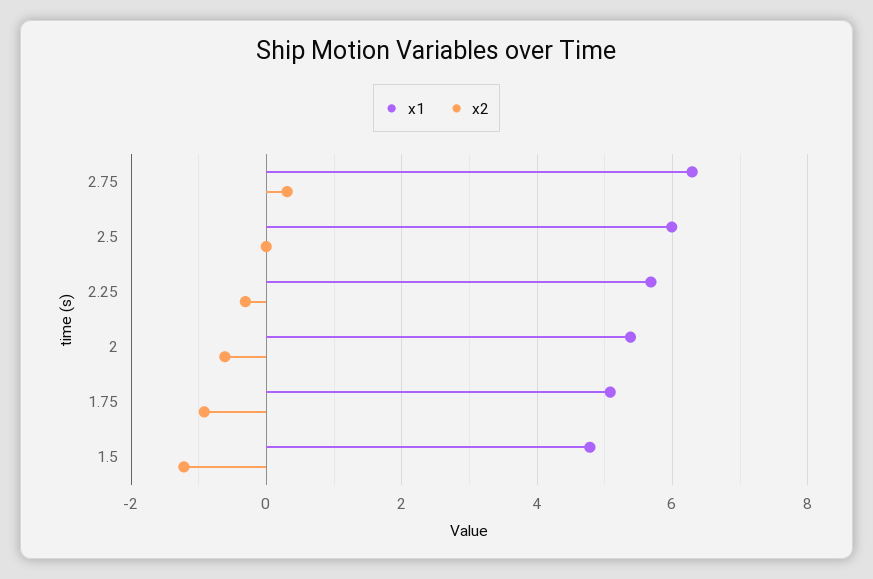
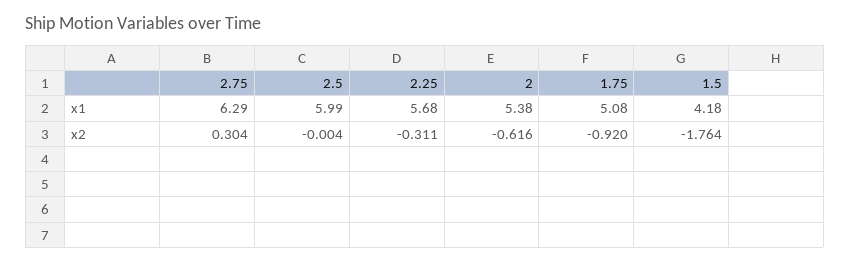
x1, 1.5: 4.8 -> 4.18
x2, 1.5: -1.2 -> -1.764

